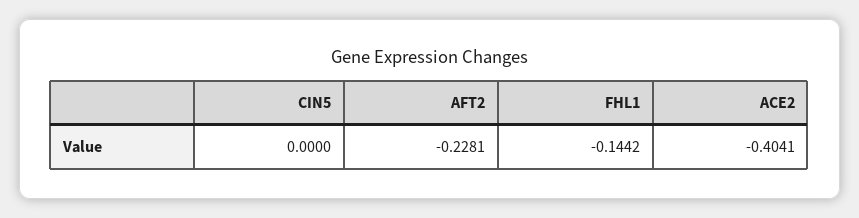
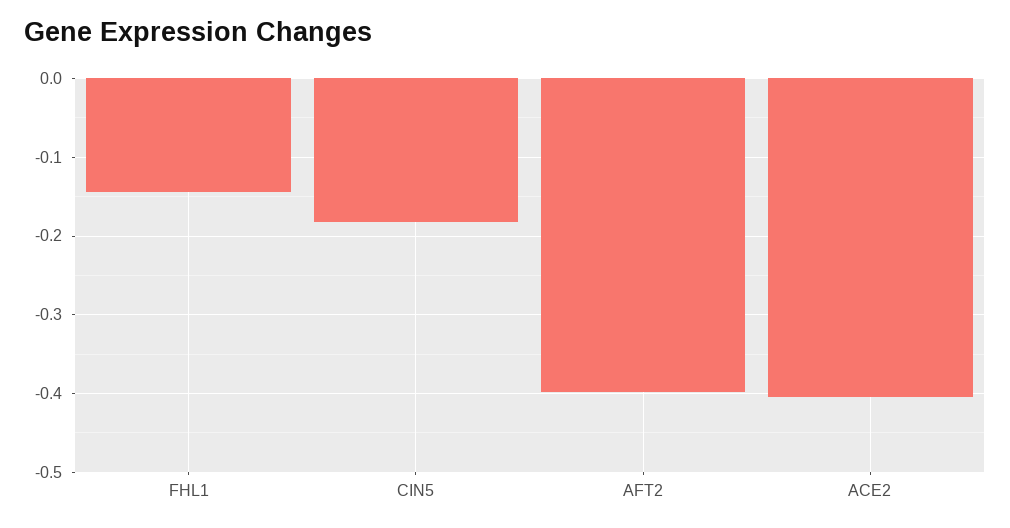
CIN5: 0 -> -0.18
AFT2: -0.2281 -> -0.4

